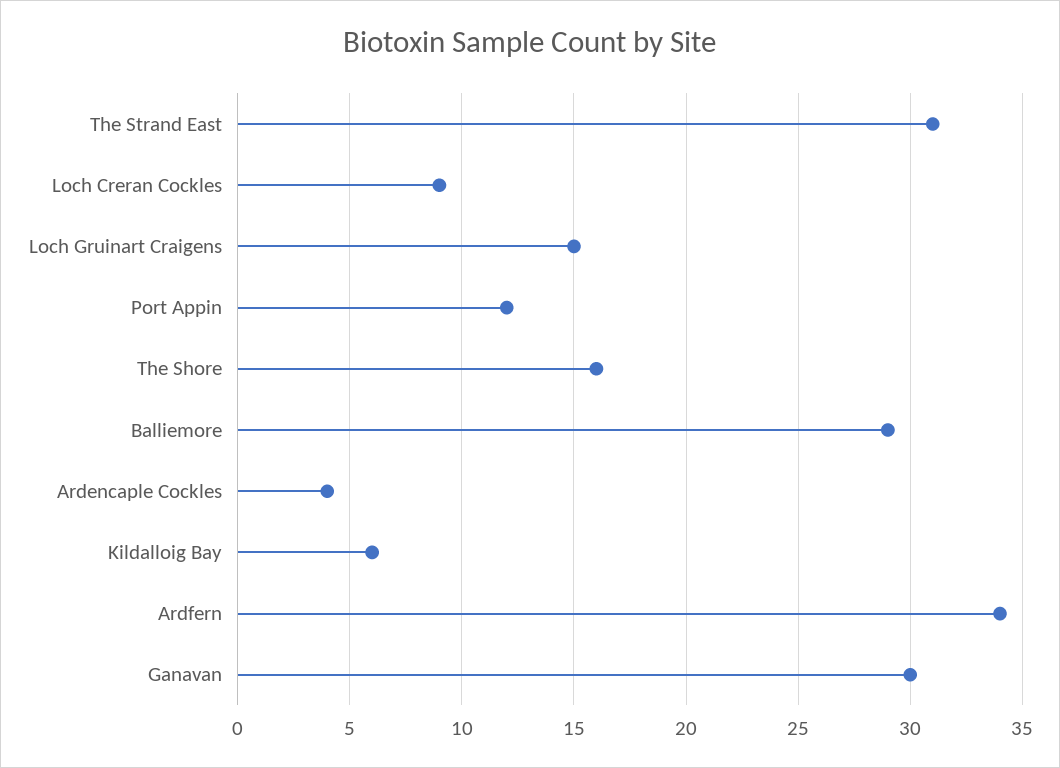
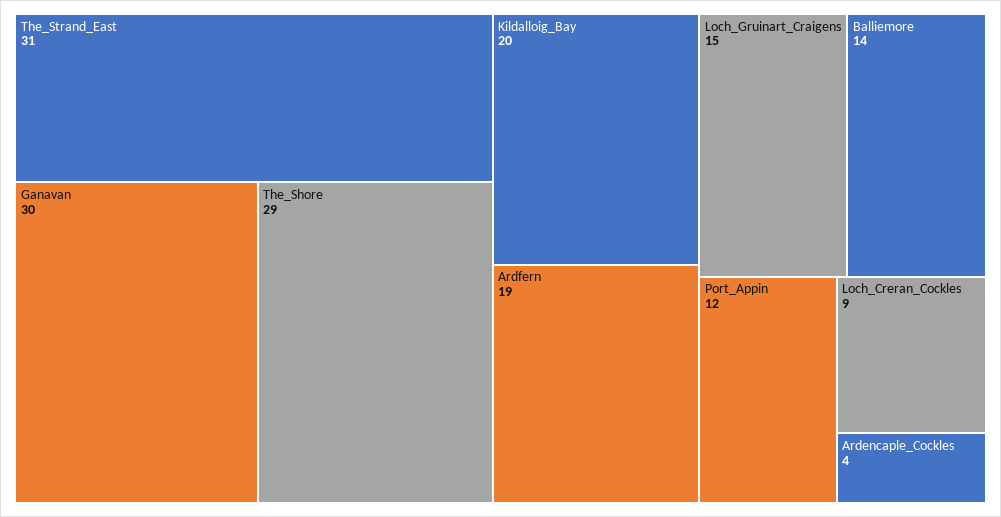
The Shore: 16 -> 29
Balliemore: 29 -> 14
Kildalloig Bay: 6 -> 20
Ardfern: 34 -> 19

